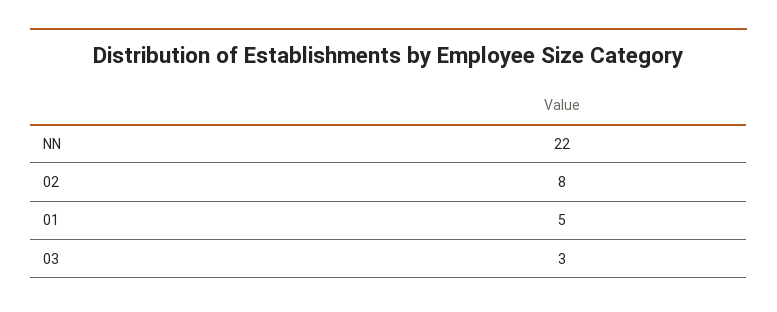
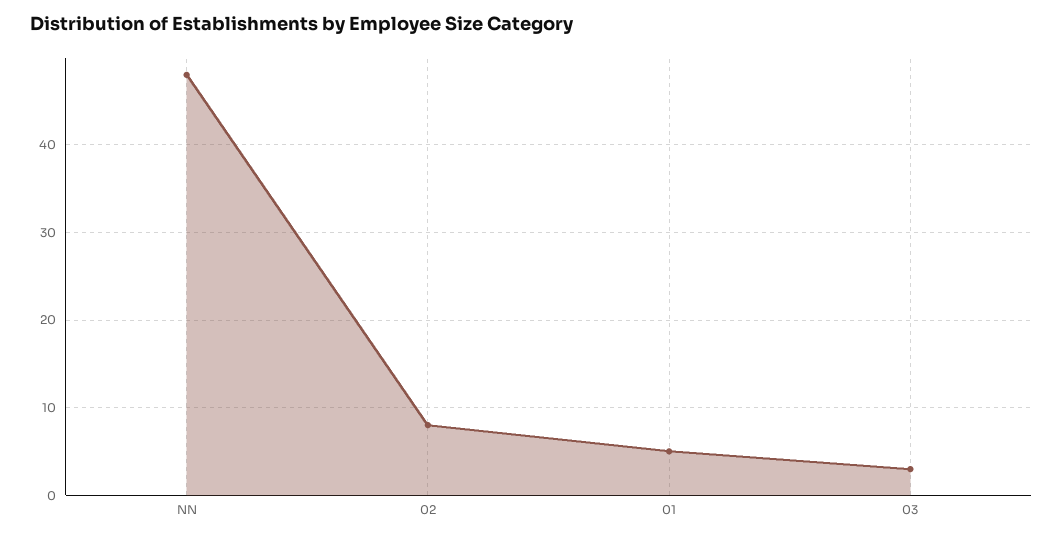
NN: 22 -> 48

